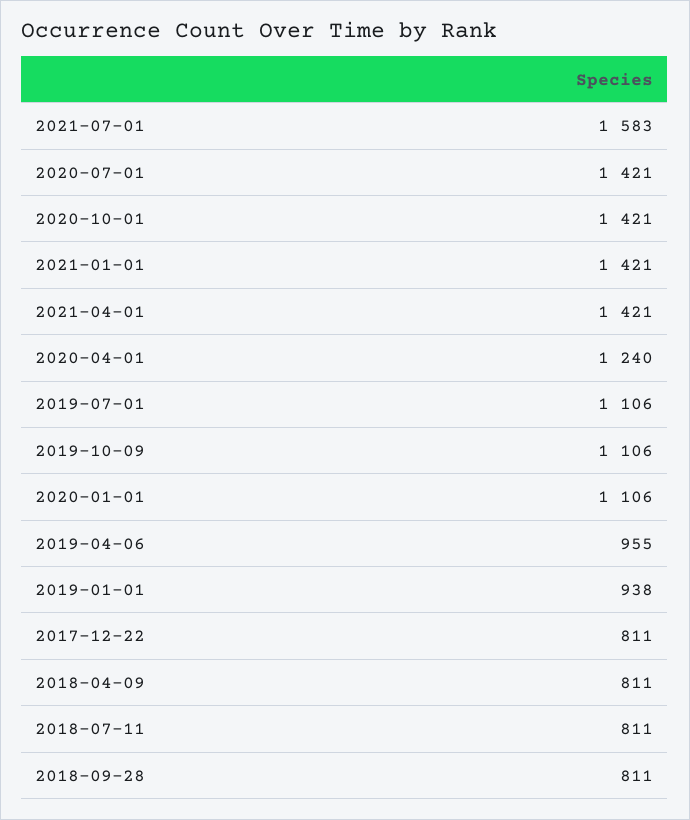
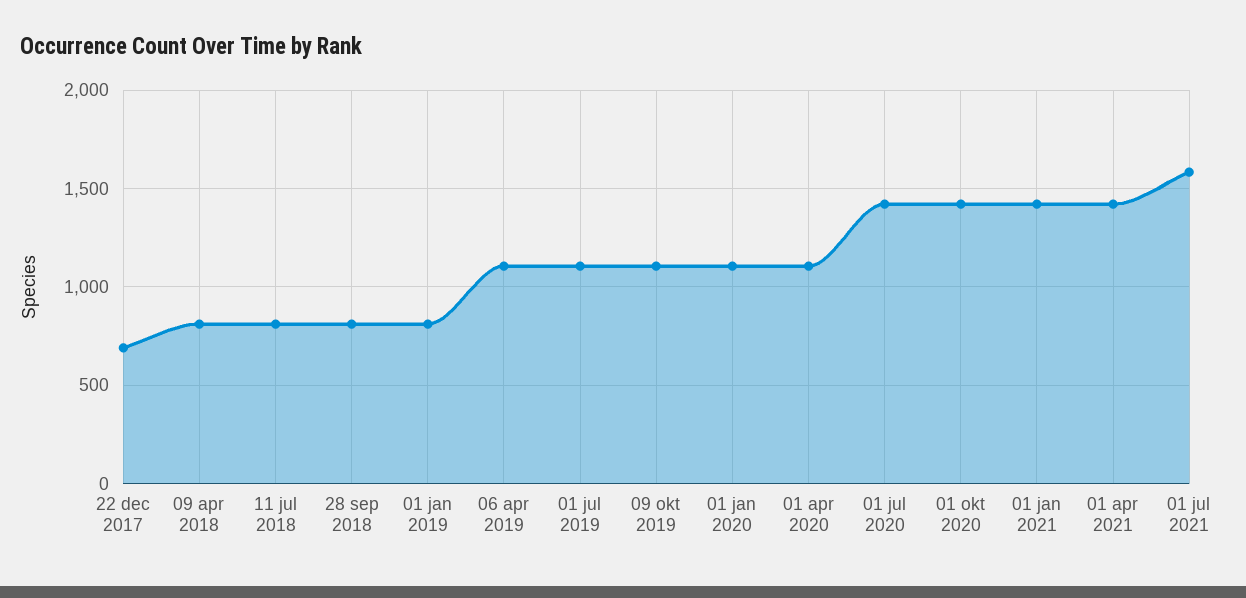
2020-04-01: 1240 -> 1100
2019-04-06: 955 -> 1100
2019-01-01: 938 -> 800
2017-12-22: 811 -> 700

